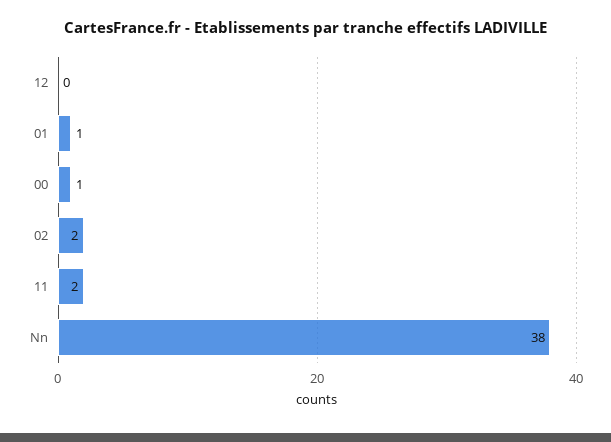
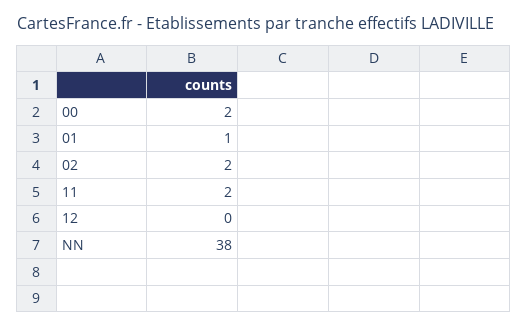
00: 1 -> 2

